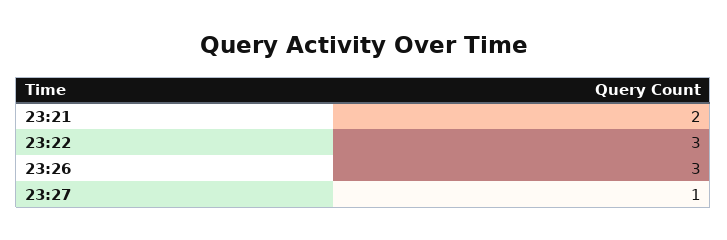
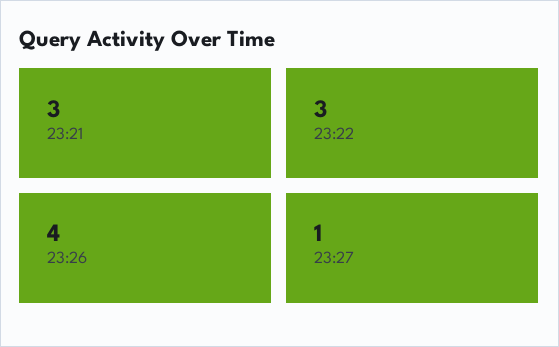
23:21: 2 -> 3
23:26: 3 -> 4

